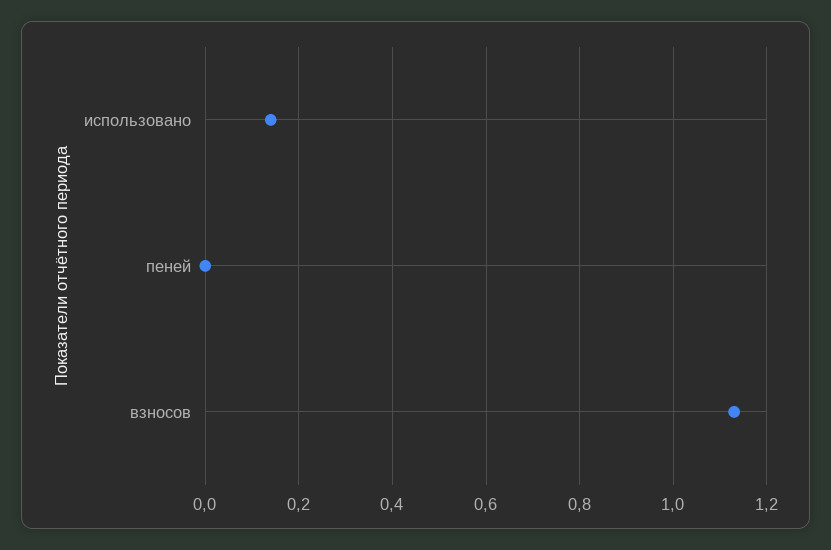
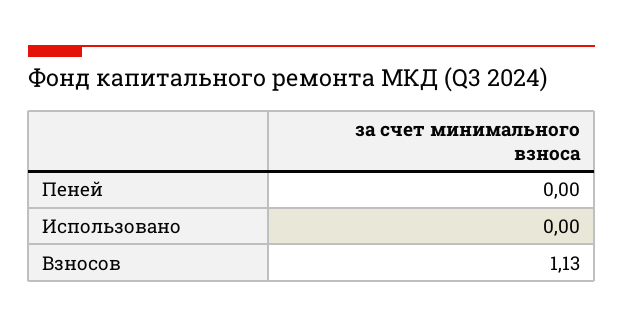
использовано: 0.15 -> 0

